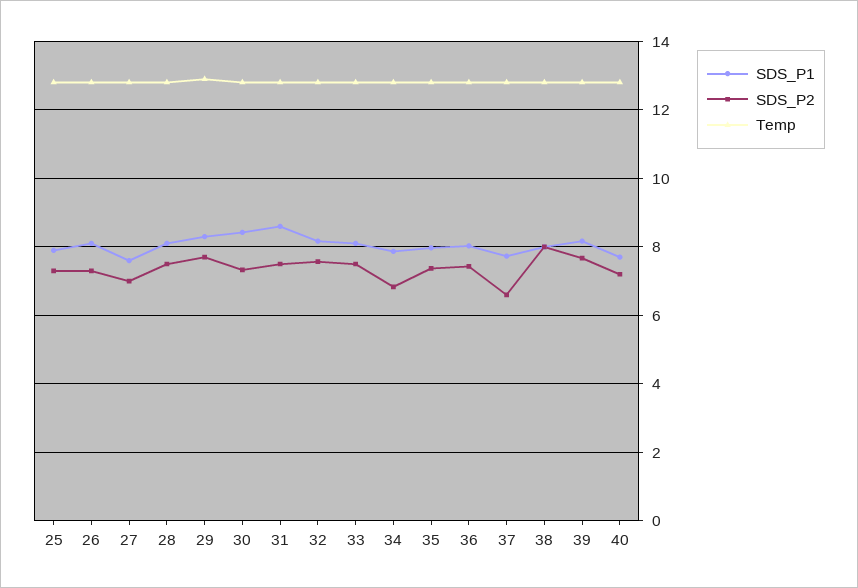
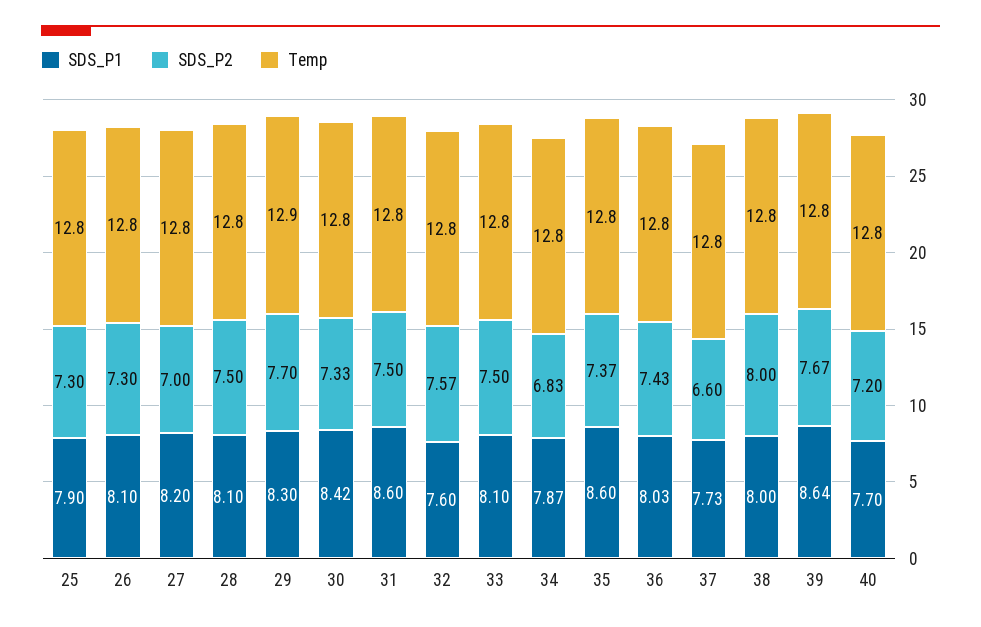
SDS_P1, 27: 7.6 -> 8.2
SDS_P1, 32: 8.2 -> 7.6
SDS_P1, 35: 8 -> 8.6
SDS_P1, 39: 8.2 -> 8.64

